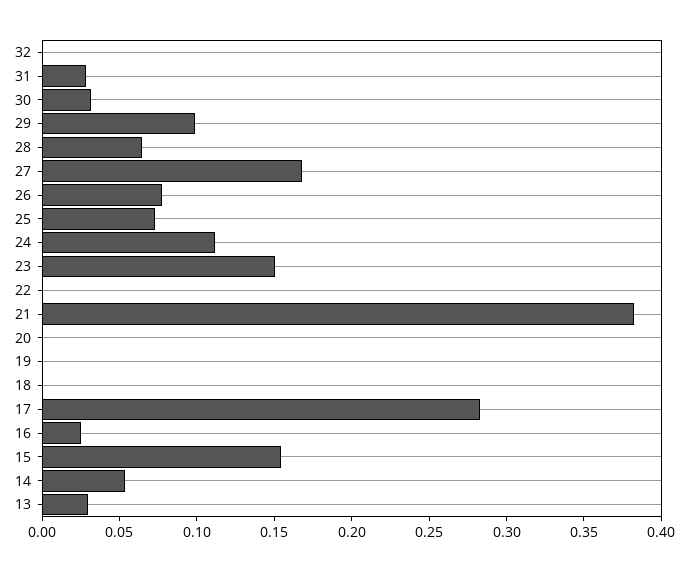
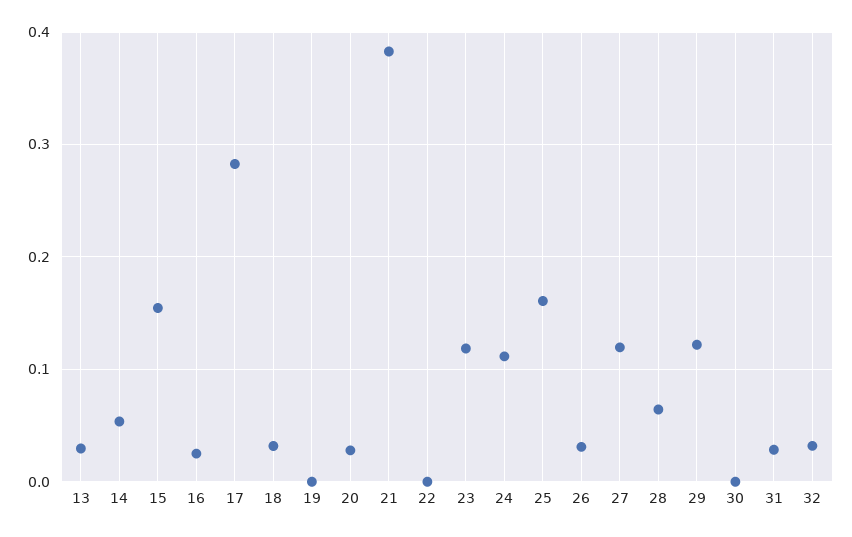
32: 0 -> 0.03
30: 0.03 -> 0
29: 0.1 -> 0.12
27: 0.17 -> 0.12
26: 0.08 -> 0.03
25: 0.07 -> 0.16
23: 0.15 -> 0.12
20: 0 -> 0.03
18: 0 -> 0.03

